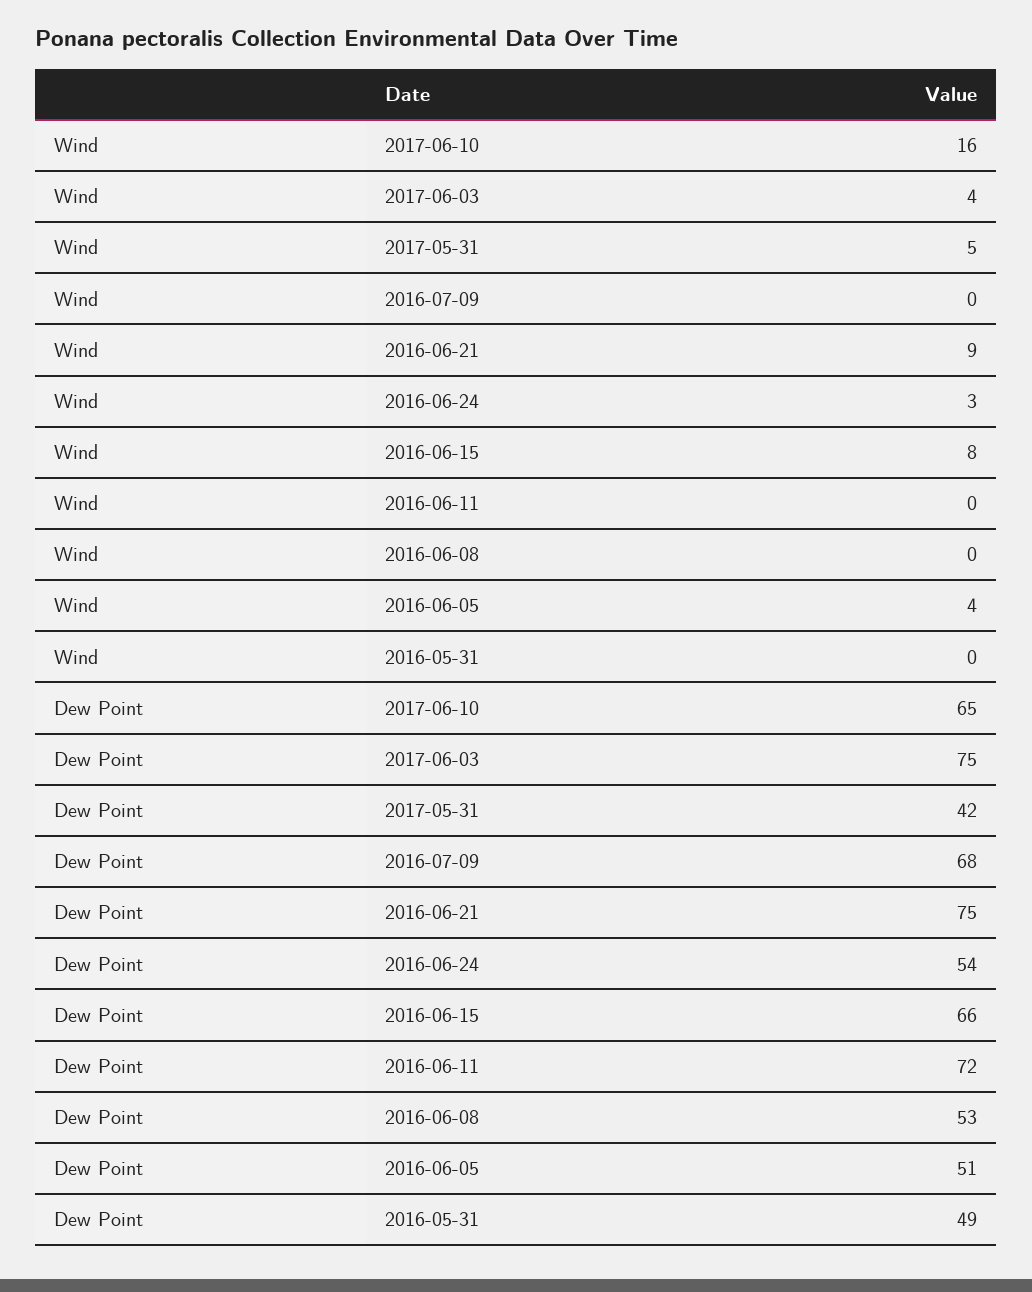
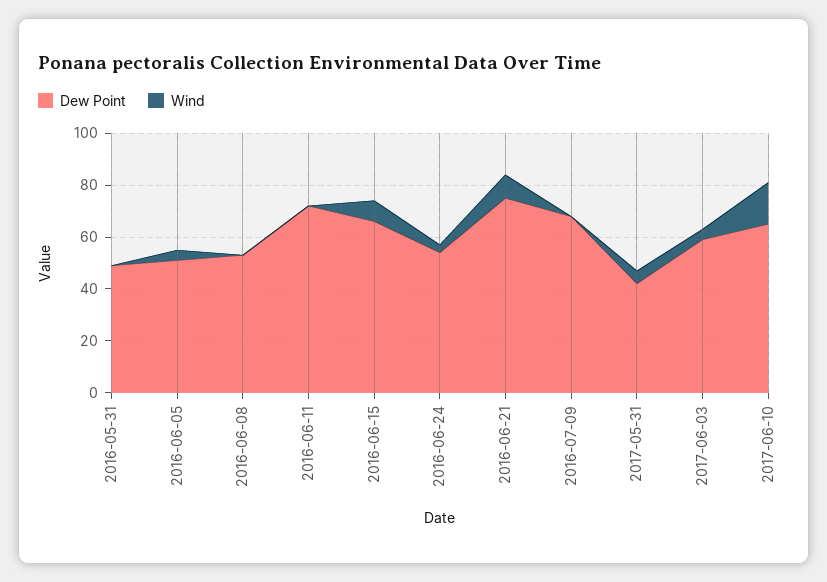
Dew Point, 2017-06-03: 75 -> 60

